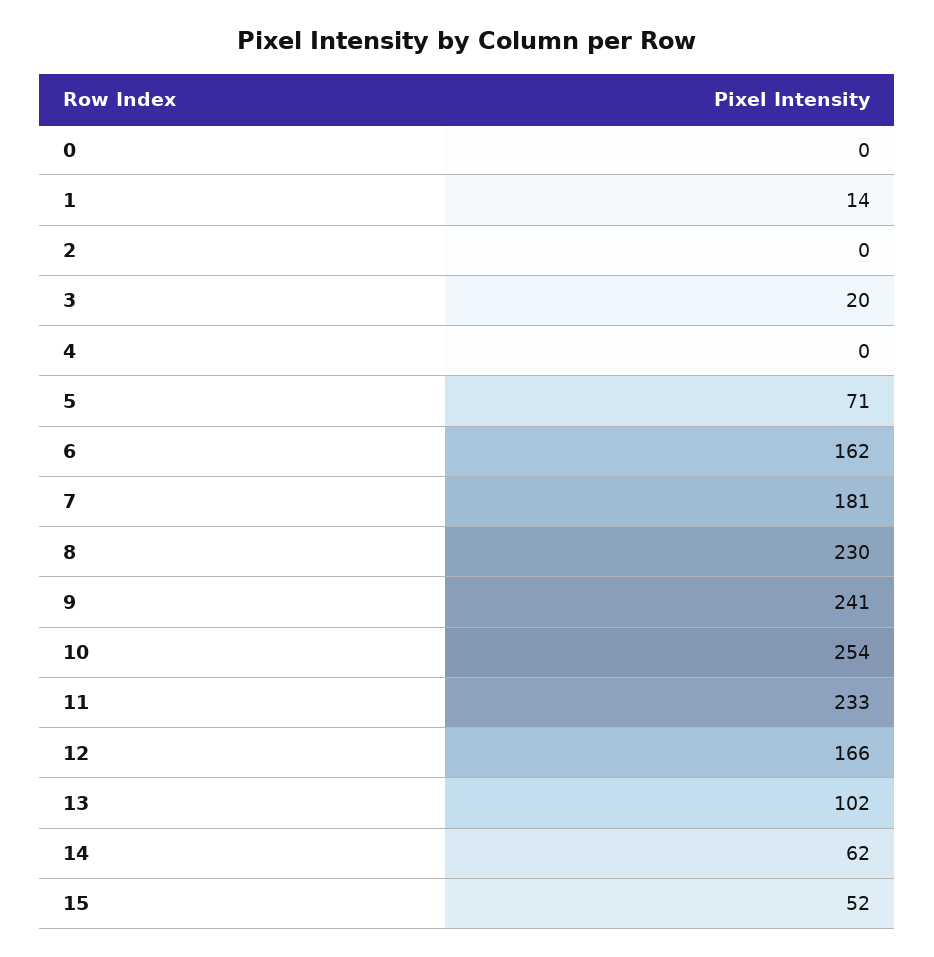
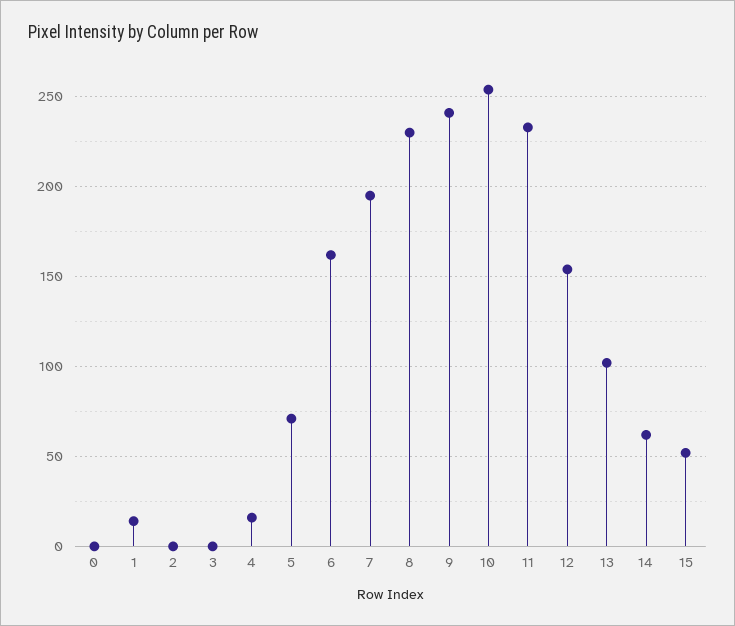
3: 20 -> 0
4: 0 -> 15
7: 181 -> 195
12: 166 -> 155

